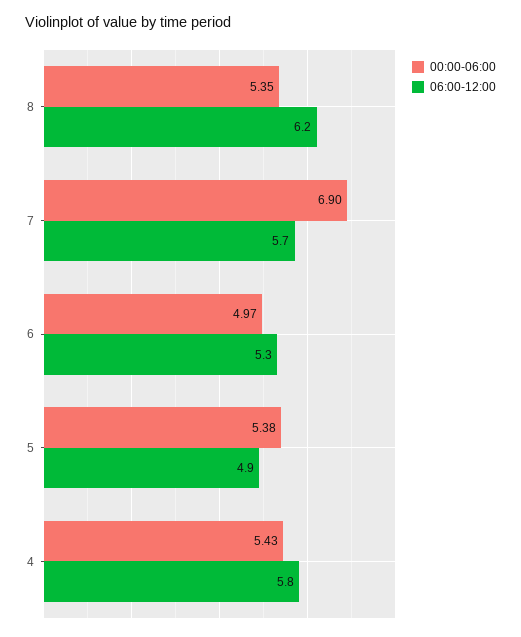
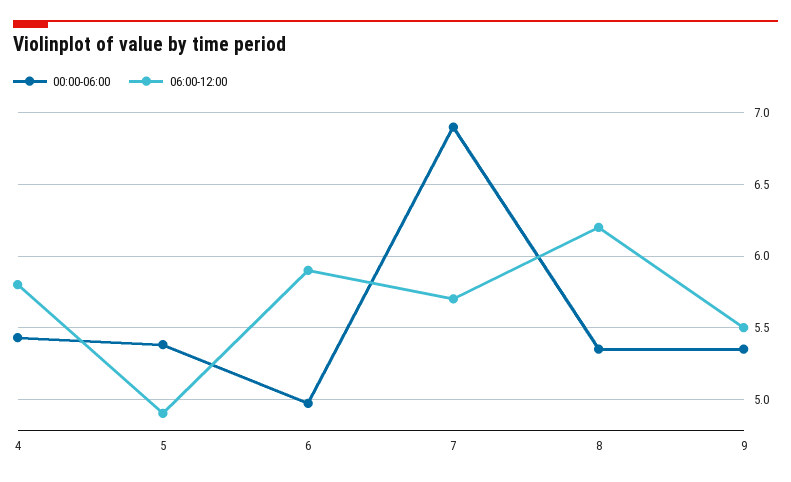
06:00-12:00, 6: 5.3 -> 5.9
00:00-06:00, 9: none -> 5.35
06:00-12:00, 9: none -> 5.5

